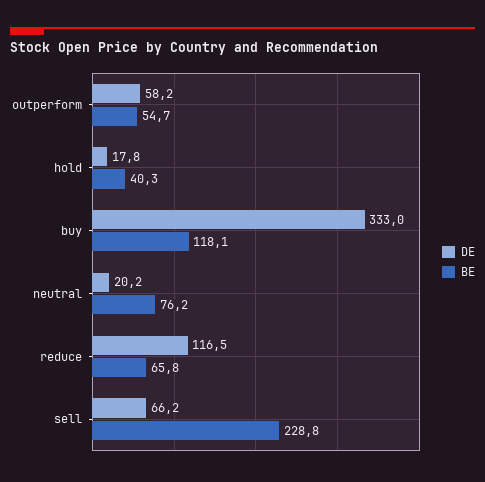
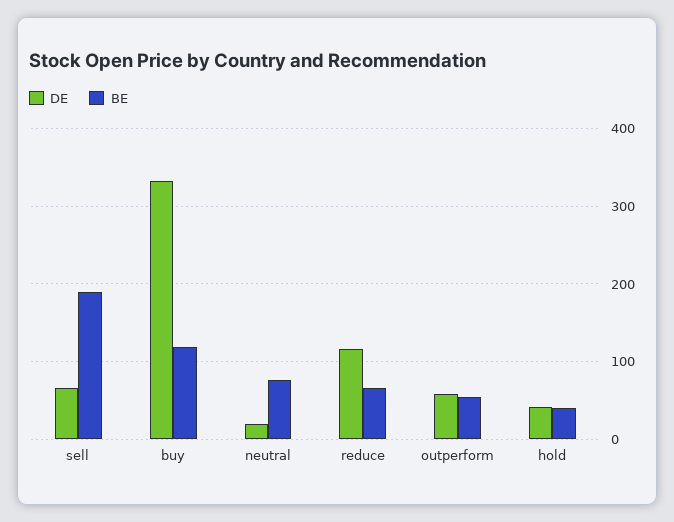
DE, hold: 17.8 -> 40
BE, sell: 228.8 -> 190

